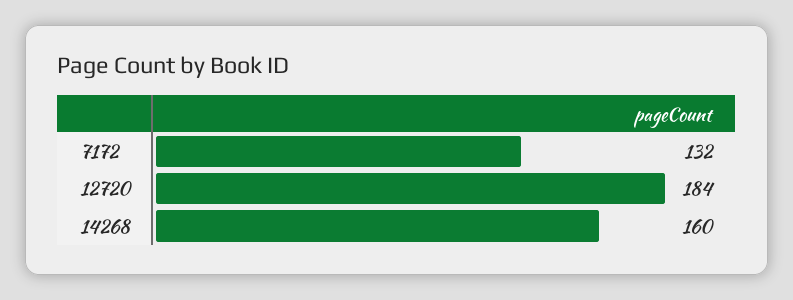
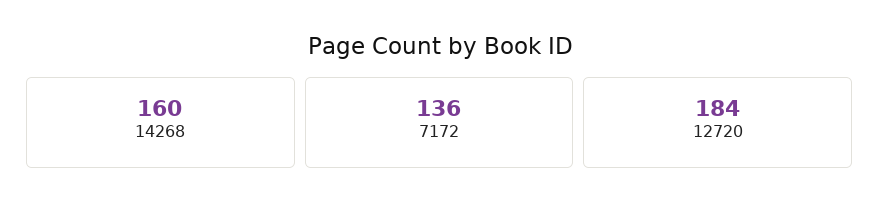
7172: 132 -> 136

